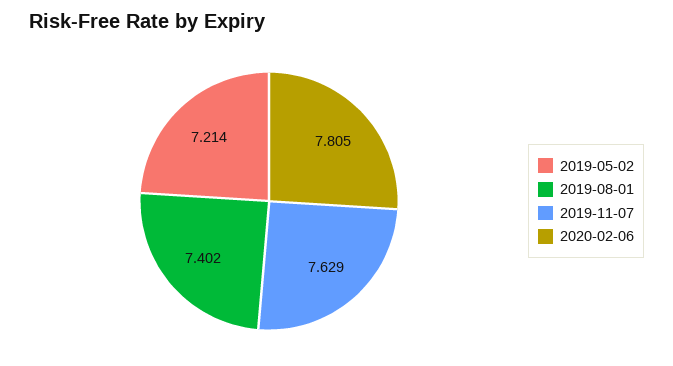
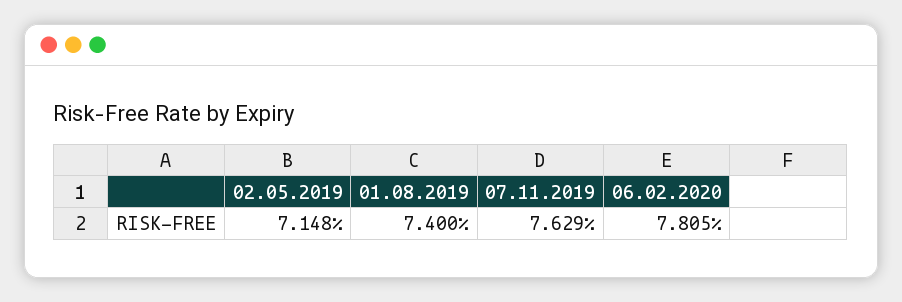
2019-05-02: 7.214 -> 7.148
2019-08-01: 7.402 -> 7.4

